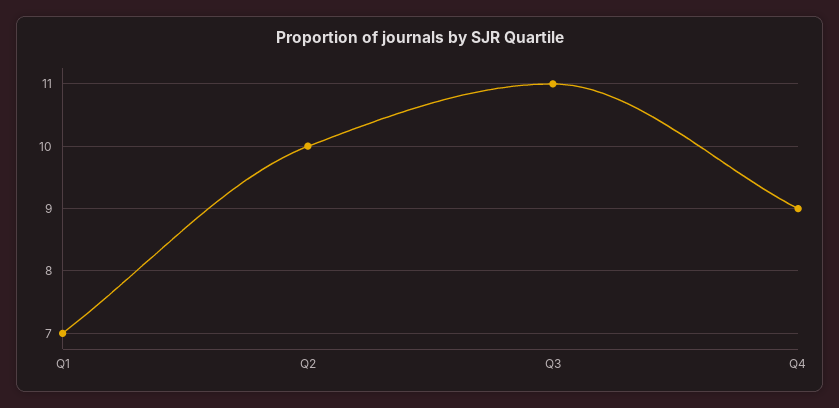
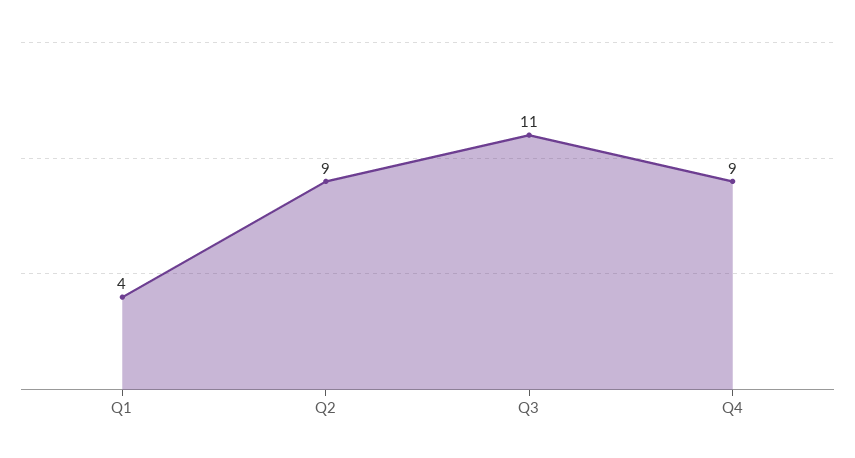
Q1: 7 -> 4
Q2: 10 -> 9

